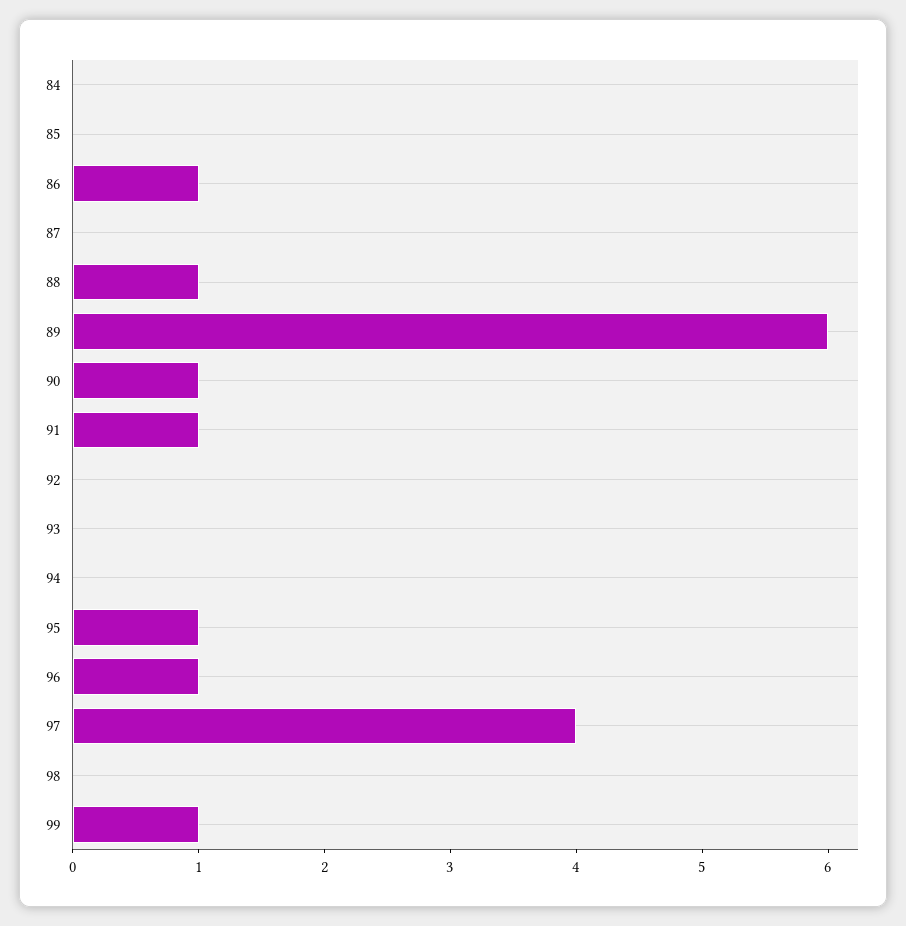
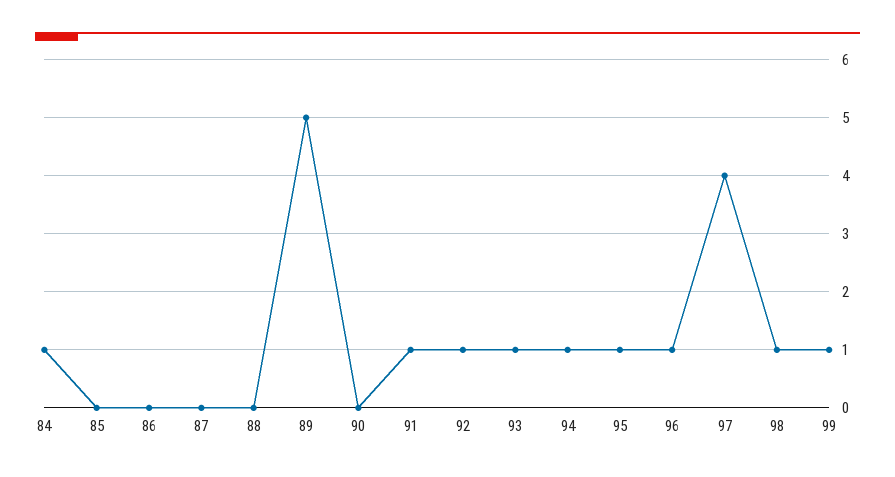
84: 0 -> 1
86: 1 -> 0
88: 1 -> 0
89: 6 -> 5
90: 1 -> 0
92: 0 -> 1
93: 0 -> 1
94: 0 -> 1
98: 0 -> 1

